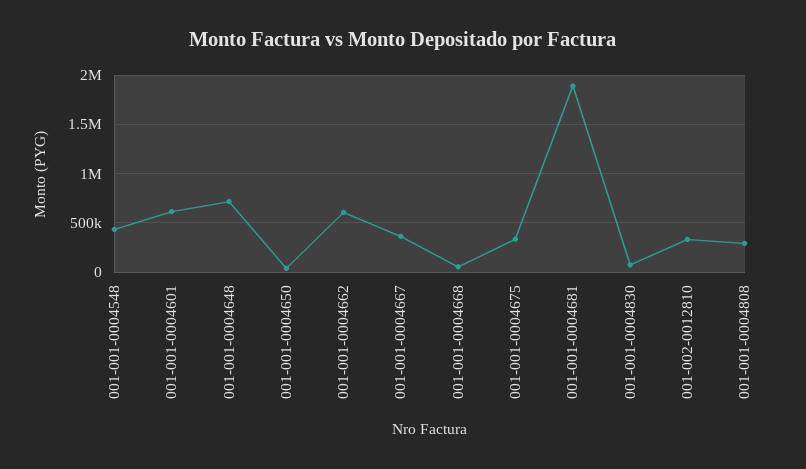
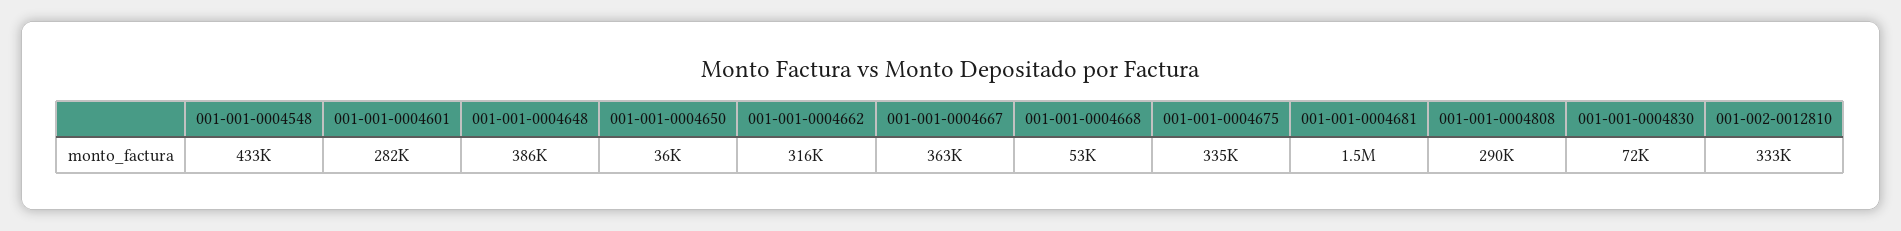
001-001-0004601: 600000 -> 282000
001-001-0004648: 700000 -> 386000
001-001-0004662: 600000 -> 316000
001-001-0004681: 1900000 -> 1500000

